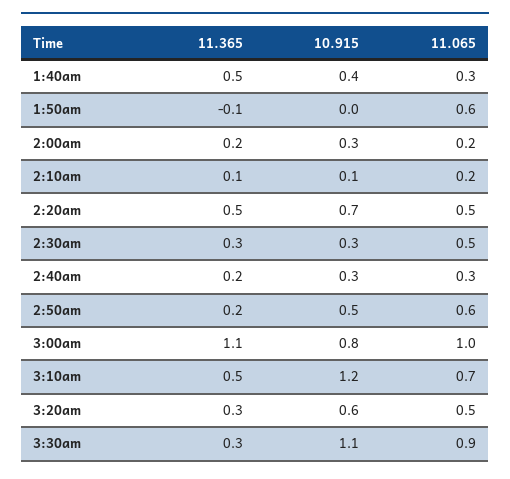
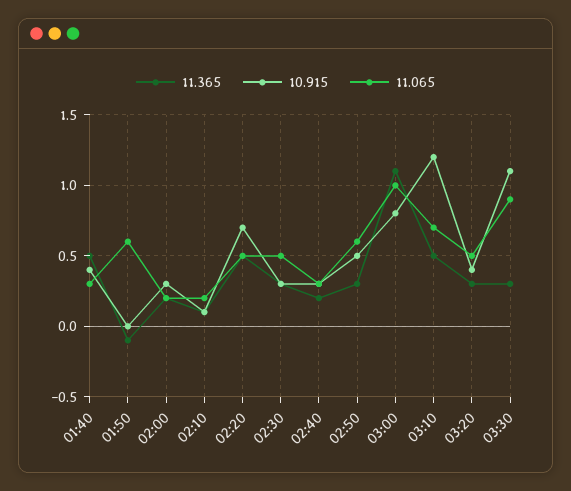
11.365, 2:50am: 0.2 -> 0.3
10.915, 3:20am: 0.6 -> 0.4

